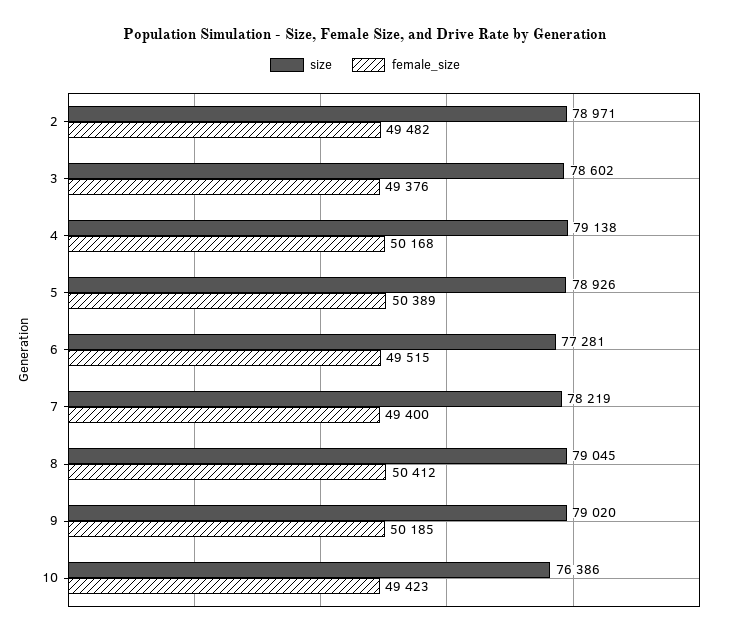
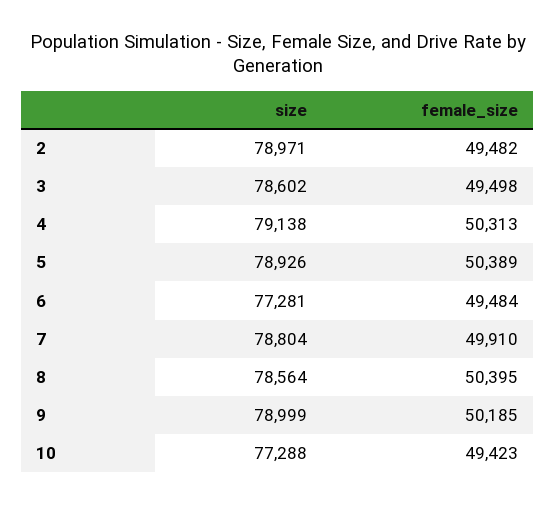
female_size, 3: 49376 -> 49498
female_size, 4: 50168 -> 50313
female_size, 6: 49515 -> 49484
size, 7: 78219 -> 78804
female_size, 7: 49400 -> 49910
size, 8: 79045 -> 78564
female_size, 8: 50412 -> 50395
size, 9: 79020 -> 78999
size, 10: 76386 -> 77288

